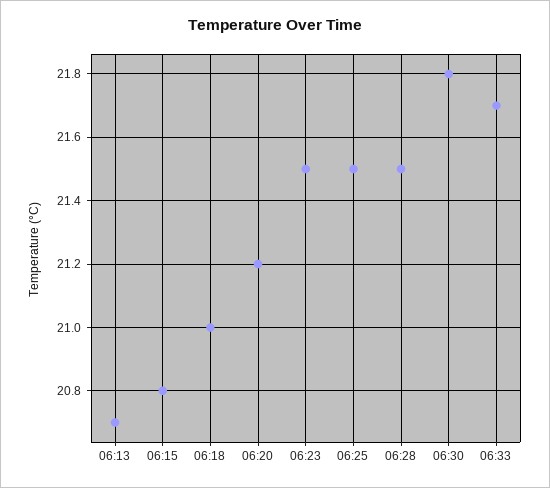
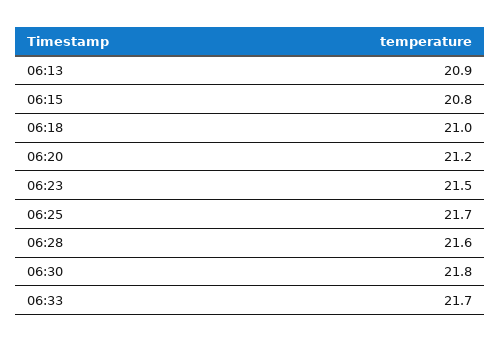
06:13: 20.7 -> 20.9
06:25: 21.5 -> 21.7
06:28: 21.5 -> 21.6

